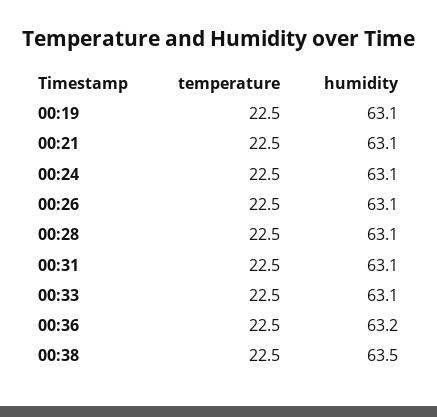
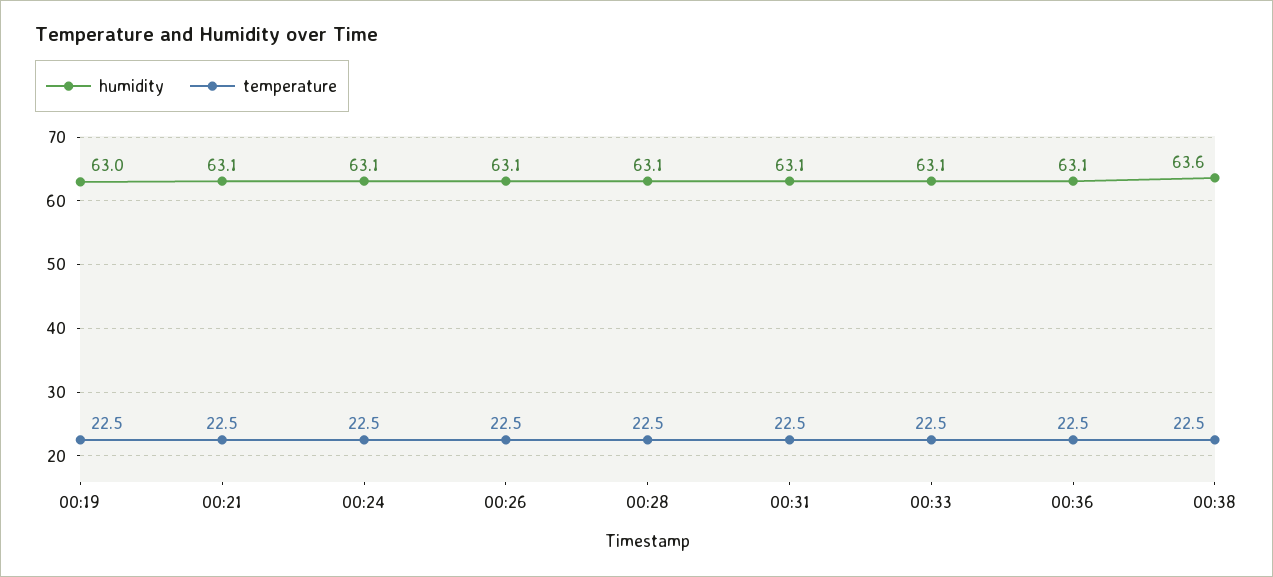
humidity, 00:19: 63.1 -> 63
humidity, 00:36: 63.2 -> 63.1
humidity, 00:38: 63.5 -> 63.6

